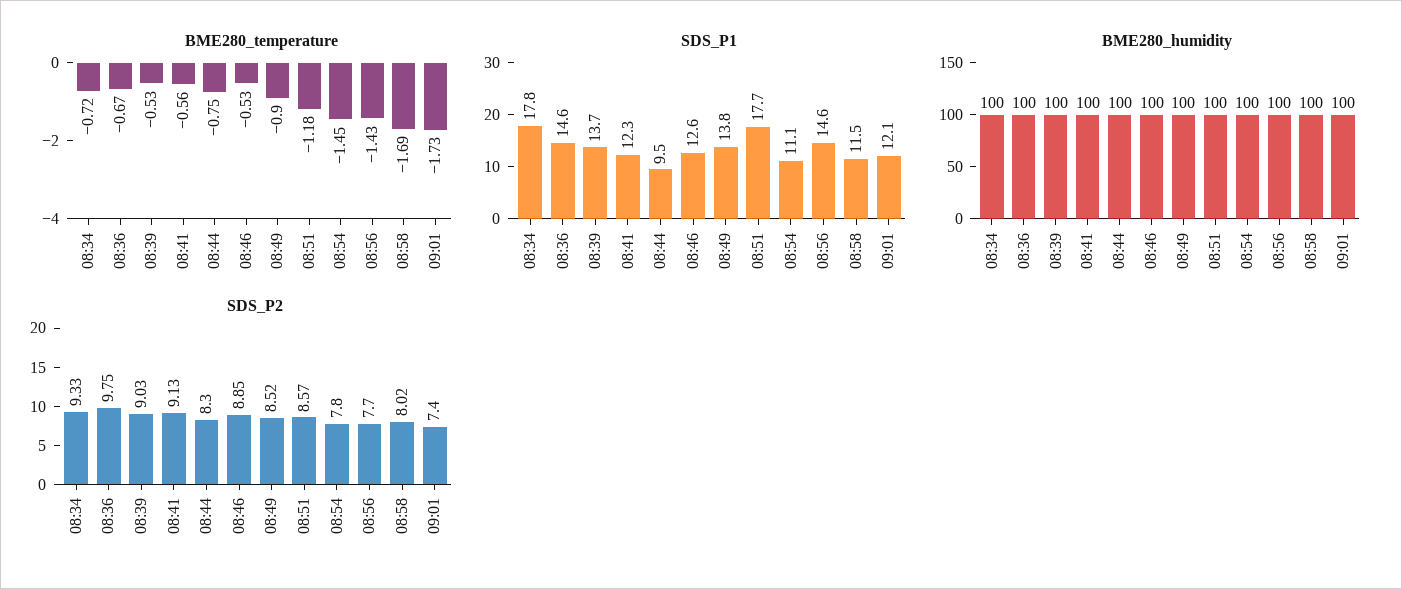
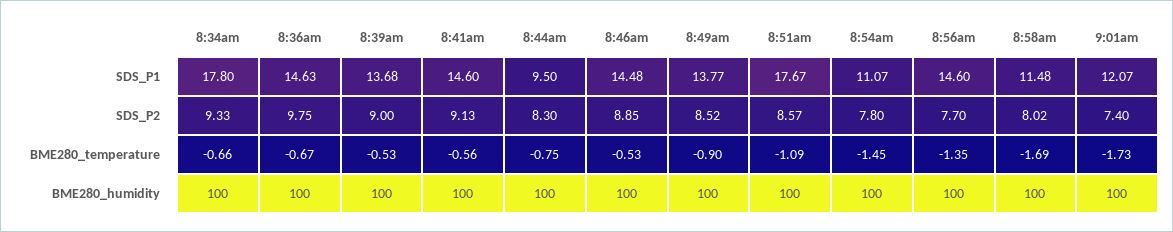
BME280_temperature, 08:34: -0.72 -> -0.66
BME280_temperature, 08:51: -1.18 -> -1.09
BME280_temperature, 08:56: -1.43 -> -1.35
SDS_P1, 08:41: 12.3 -> 14.6
SDS_P1, 08:46: 12.6 -> 14.48
SDS_P2, 08:39: 9.03 -> 9

